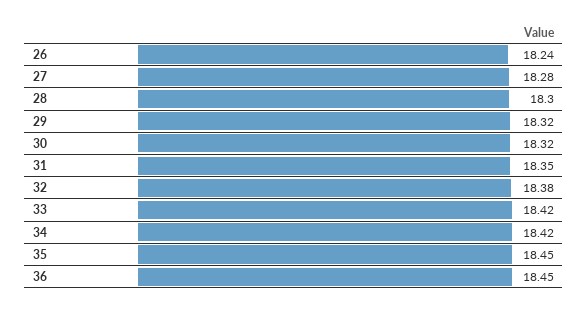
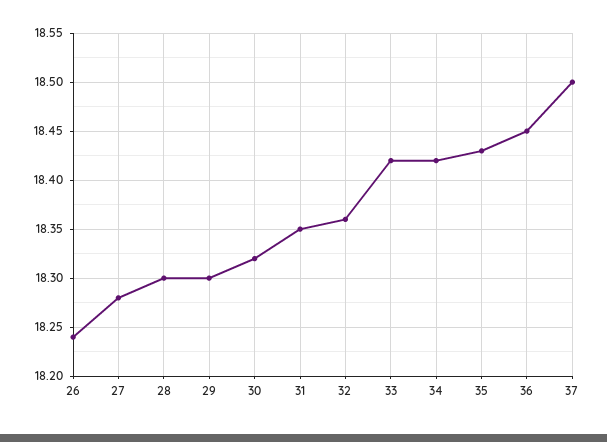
29: 18.32 -> 18.3
32: 18.38 -> 18.36
35: 18.45 -> 18.43
37: none -> 18.5

